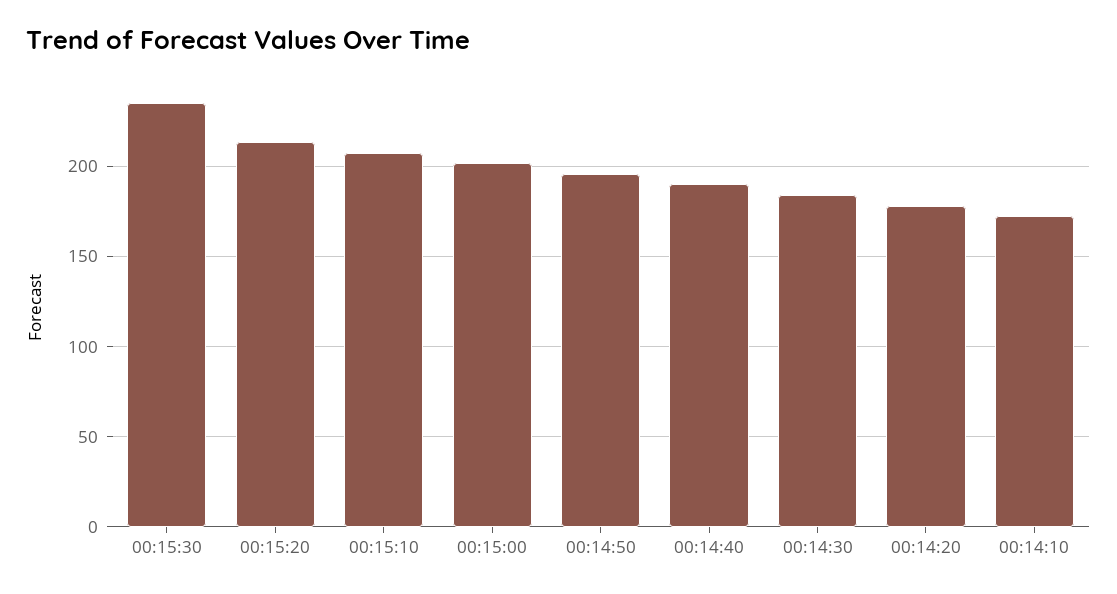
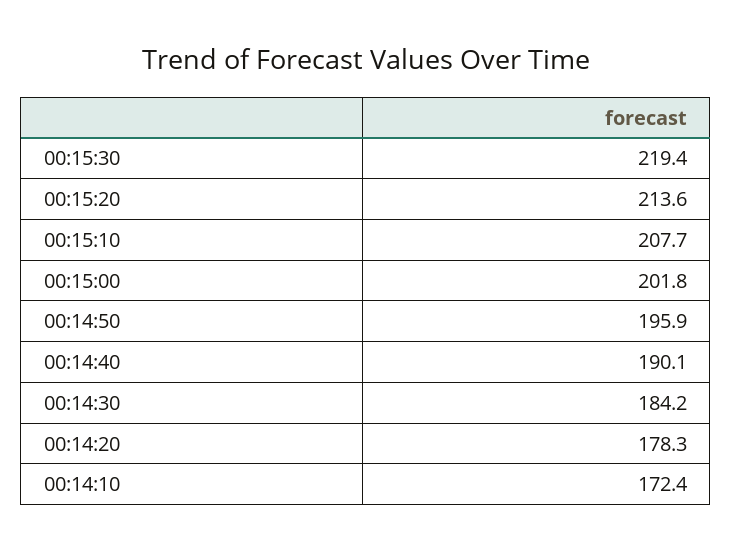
00:15:30: 235 -> 219.4

